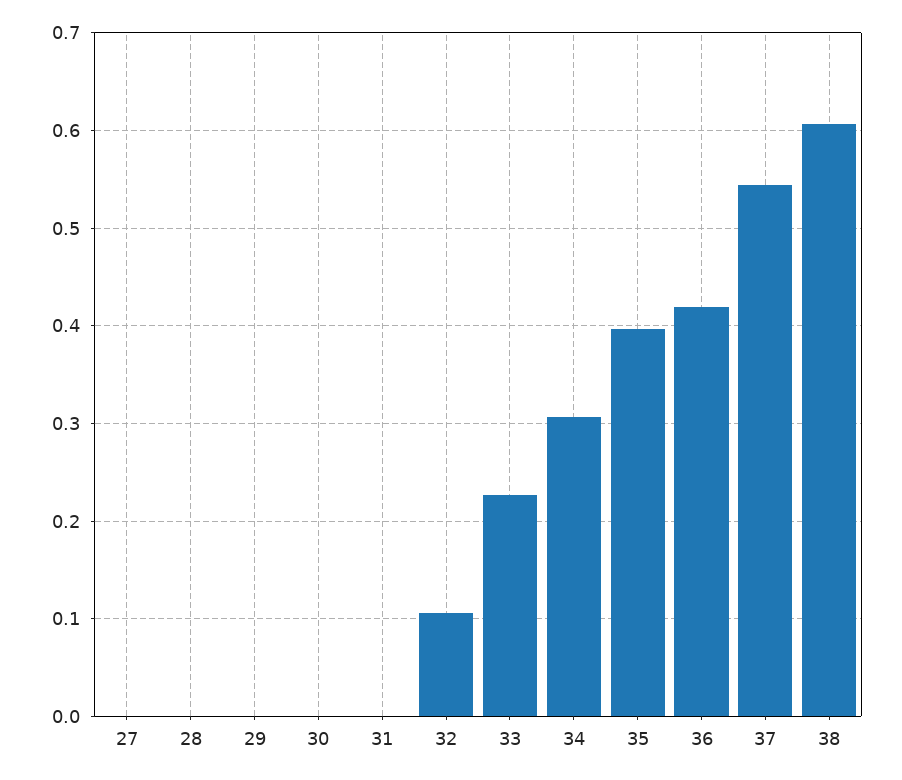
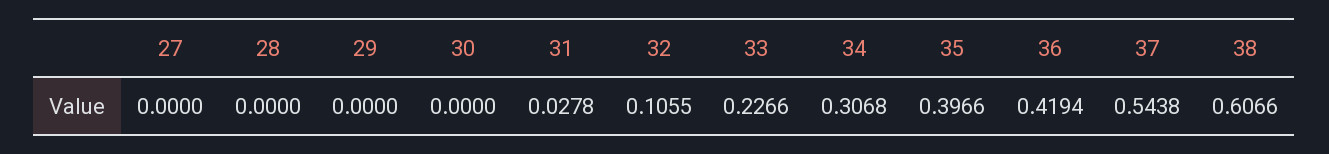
31: 0 -> 0.0278

